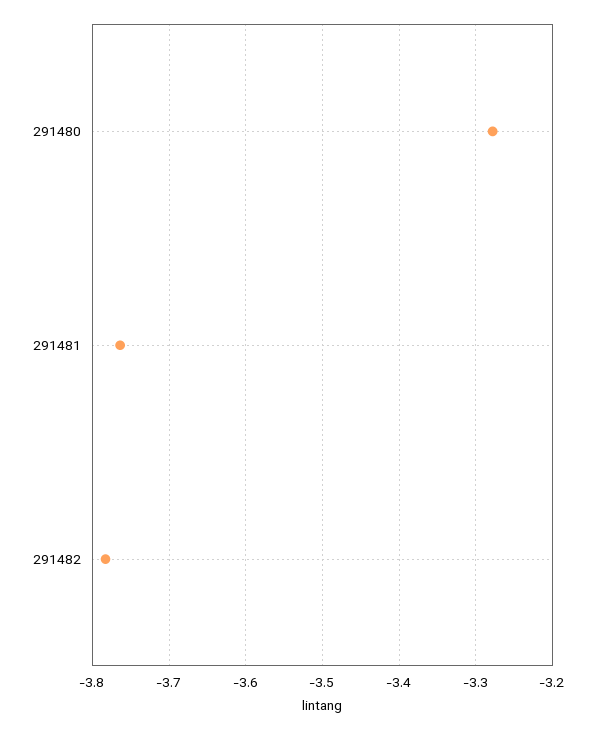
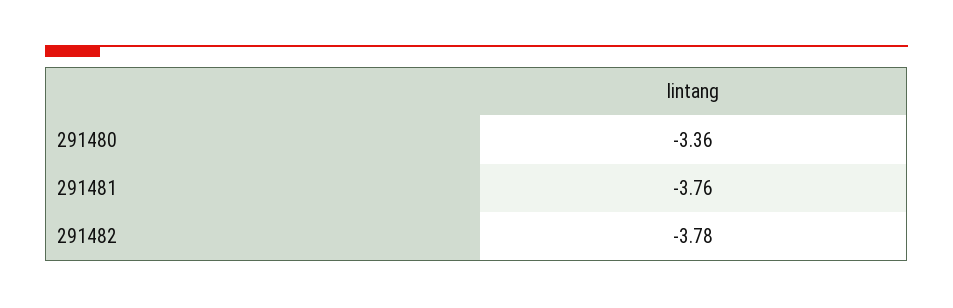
291480: -3.28 -> -3.36

